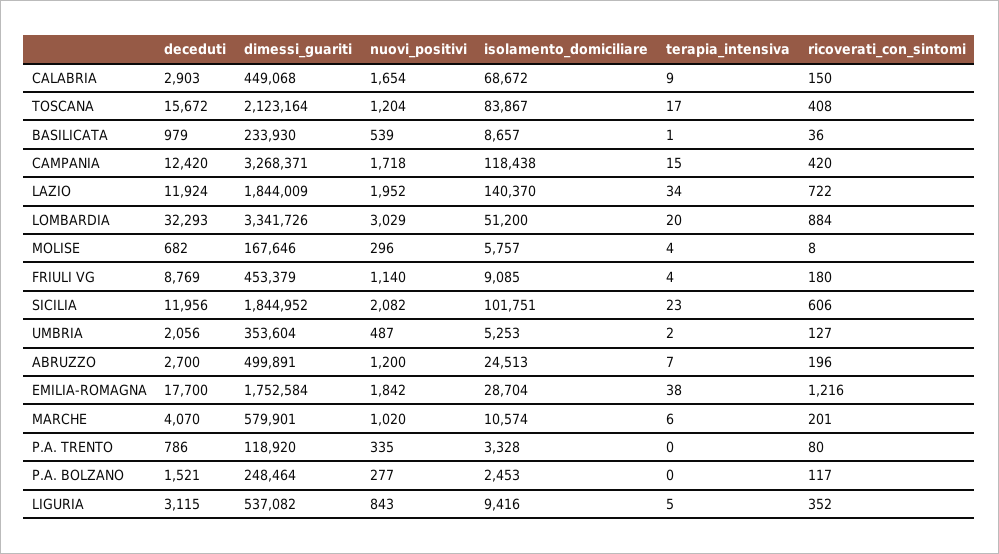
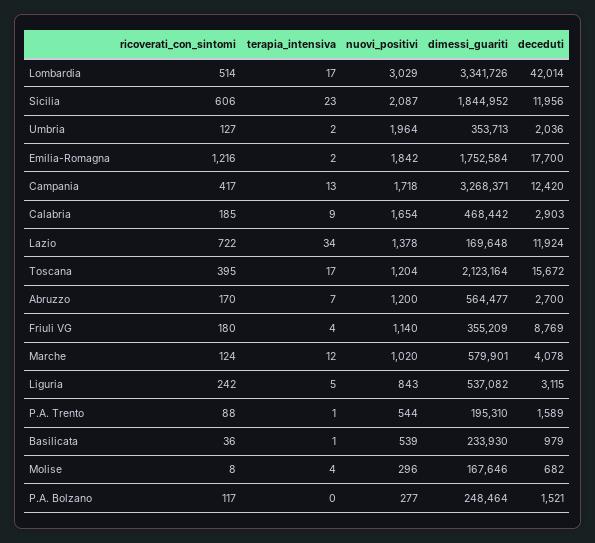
dimessi_guariti, CALABRIA: 449068 -> 468442
isolamento_domiciliare, CALABRIA: 68672 -> none
ricoverati_con_sintomi, CALABRIA: 150 -> 185
isolamento_domiciliare, TOSCANA: 83867 -> none
ricoverati_con_sintomi, TOSCANA: 408 -> 395
isolamento_domiciliare, BASILICATA: 8657 -> none
isolamento_domiciliare, CAMPANIA: 118438 -> none
terapia_intensiva, CAMPANIA: 15 -> 13
ricoverati_con_sintomi, CAMPANIA: 420 -> 417
dimessi_guariti, LAZIO: 1844009 -> 169648
nuovi_positivi, LAZIO: 1952 -> 1378
isolamento_domiciliare, LAZIO: 140370 -> none
deceduti, LOMBARDIA: 32293 -> 42014
isolamento_domiciliare, LOMBARDIA: 51200 -> none
terapia_intensiva, LOMBARDIA: 20 -> 17
ricoverati_con_sintomi, LOMBARDIA: 884 -> 514
isolamento_domiciliare, MOLISE: 5757 -> none
dimessi_guariti, FRIULI VG: 453379 -> 355209
isolamento_domiciliare, FRIULI VG: 9085 -> none
nuovi_positivi, SICILIA: 2082 -> 2087
isolamento_domiciliare, SICILIA: 101751 -> none
deceduti, UMBRIA: 2056 -> 2036
dimessi_guariti, UMBRIA: 353604 -> 353713
nuovi_positivi, UMBRIA: 487 -> 1964
isolamento_domiciliare, UMBRIA: 5253 -> none
dimessi_guariti, ABRUZZO: 499891 -> 564477
isolamento_domiciliare, ABRUZZO: 24513 -> none
ricoverati_con_sintomi, ABRUZZO: 196 -> 170
isolamento_domiciliare, EMILIA-ROMAGNA: 28704 -> none
terapia_intensiva, EMILIA-ROMAGNA: 38 -> 2
deceduti, MARCHE: 4070 -> 4078
isolamento_domiciliare, MARCHE: 10574 -> none
terapia_intensiva, MARCHE: 6 -> 12
ricoverati_con_sintomi, MARCHE: 201 -> 124
deceduti, P.A. TRENTO: 786 -> 1589
dimessi_guariti, P.A. TRENTO: 118920 -> 195310
nuovi_positivi, P.A. TRENTO: 335 -> 544
isolamento_domiciliare, P.A. TRENTO: 3328 -> none
terapia_intensiva, P.A. TRENTO: 0 -> 1
ricoverati_con_sintomi, P.A. TRENTO: 80 -> 88
isolamento_domiciliare, P.A. BOLZANO: 2453 -> none
isolamento_domiciliare, LIGURIA: 9416 -> none
ricoverati_con_sintomi, LIGURIA: 352 -> 242

